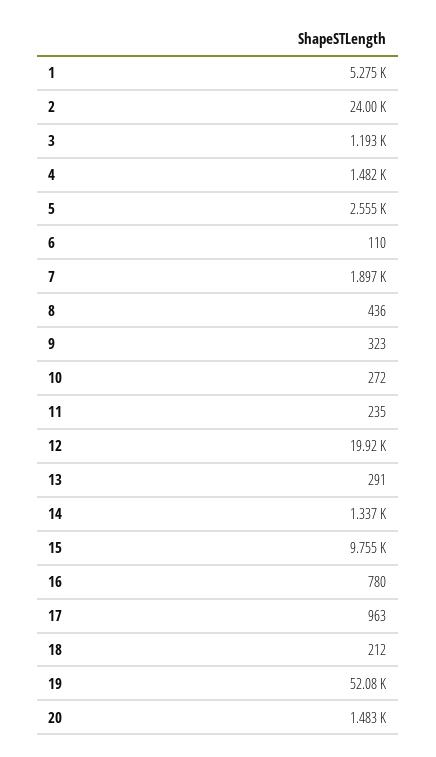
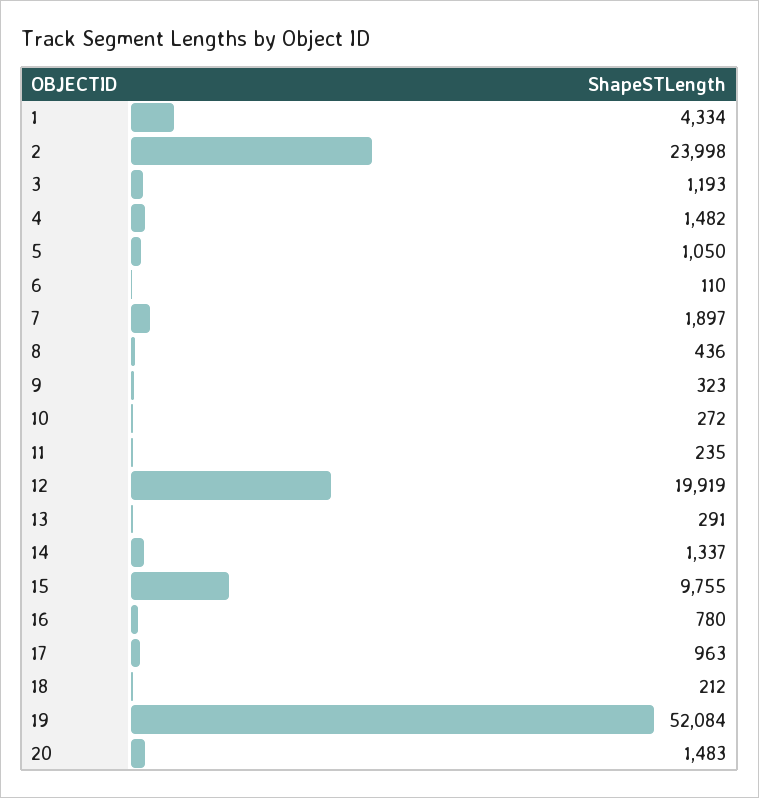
1: 5275 -> 4334
5: 2555 -> 1050

